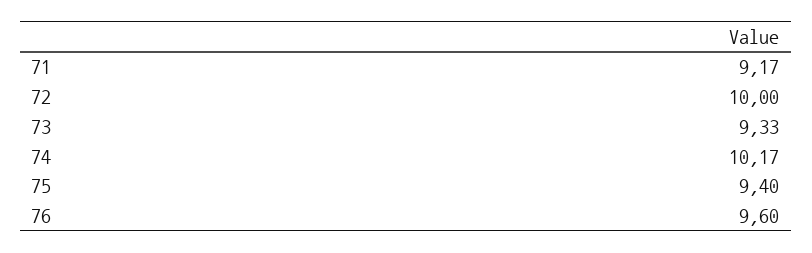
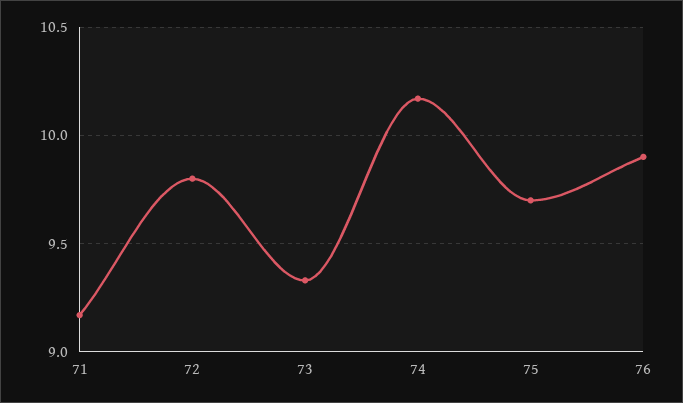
72: 10 -> 9.8
75: 9.4 -> 9.7
76: 9.6 -> 9.9

